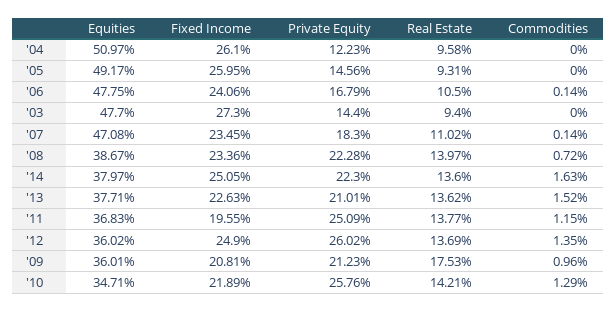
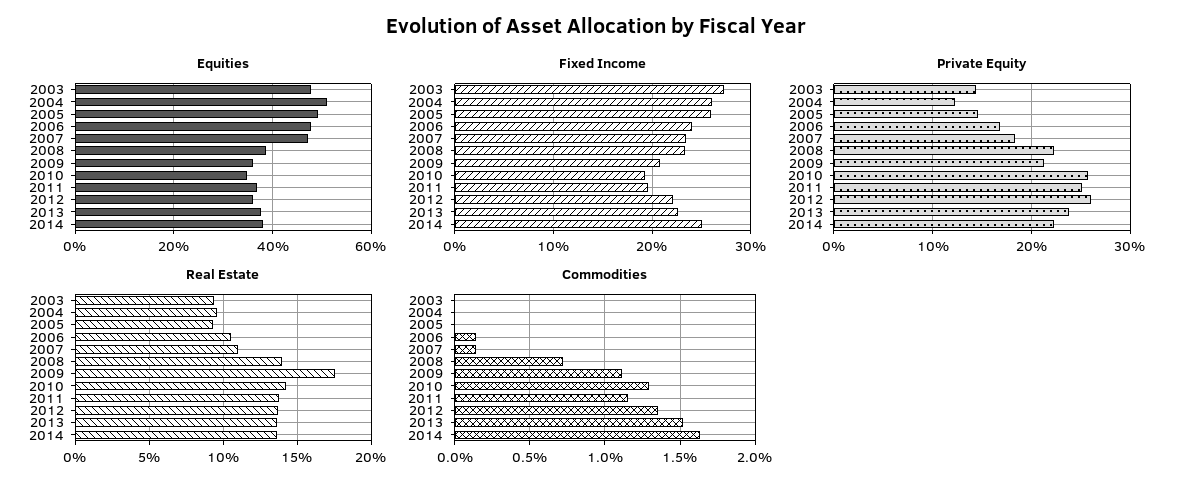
Private Equity, '13: 21.01 -> 24
Fixed Income, '12: 24.9 -> 22
Commodities, '09: 0.96 -> 1.1
Fixed Income, '10: 21.89 -> 19

